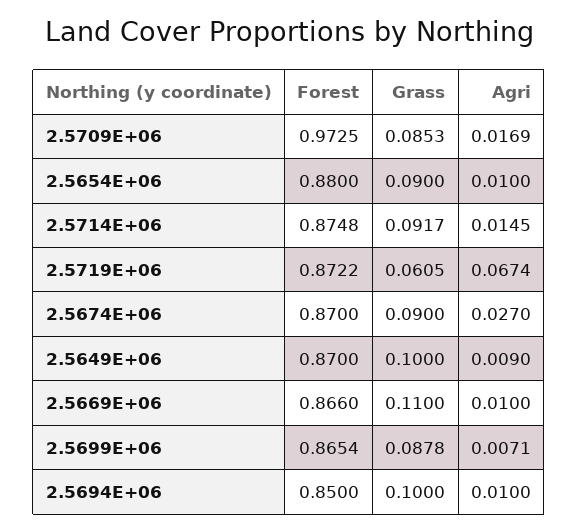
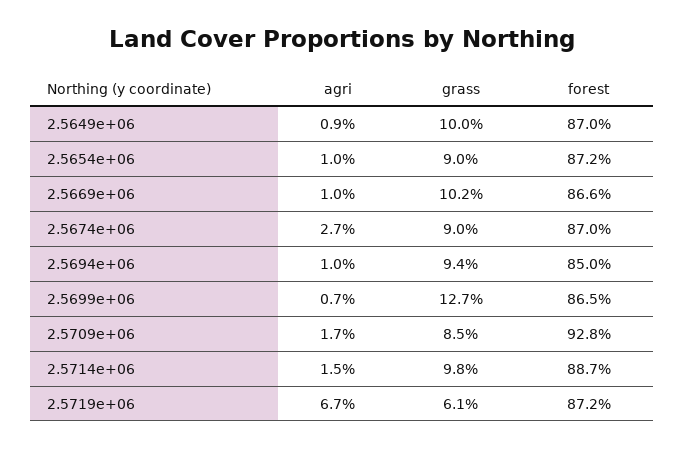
Forest, 2.5709E+06: 0.9725 -> 0.928
Forest, 2.5654E+06: 0.88 -> 0.872
Forest, 2.5714E+06: 0.8748 -> 0.887
Grass, 2.5714E+06: 0.0917 -> 0.098
Grass, 2.5669E+06: 0.11 -> 0.102
Grass, 2.5699E+06: 0.0878 -> 0.127
Grass, 2.5694E+06: 0.1 -> 0.094

